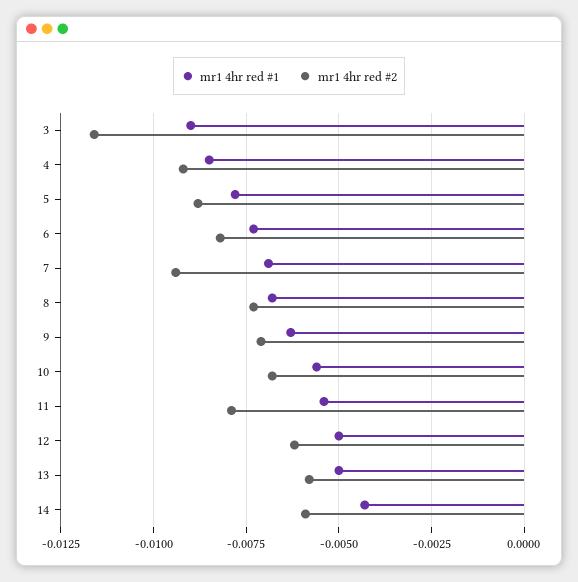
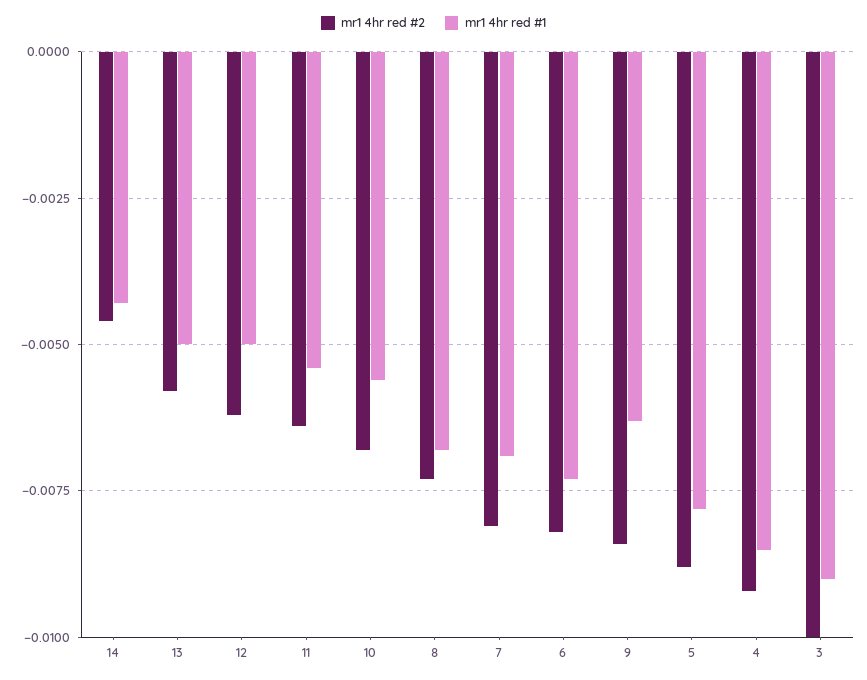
mr1 4hr red #2, 3: -0.0115 -> -0.01
mr1 4hr red #2, 7: -0.0095 -> -0.008
mr1 4hr red #2, 9: -0.007 -> -0.0085
mr1 4hr red #2, 11: -0.008 -> -0.0065
mr1 4hr red #2, 14: -0.006 -> -0.0045

